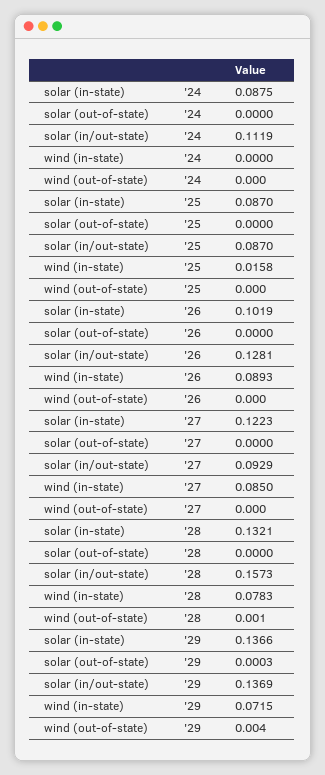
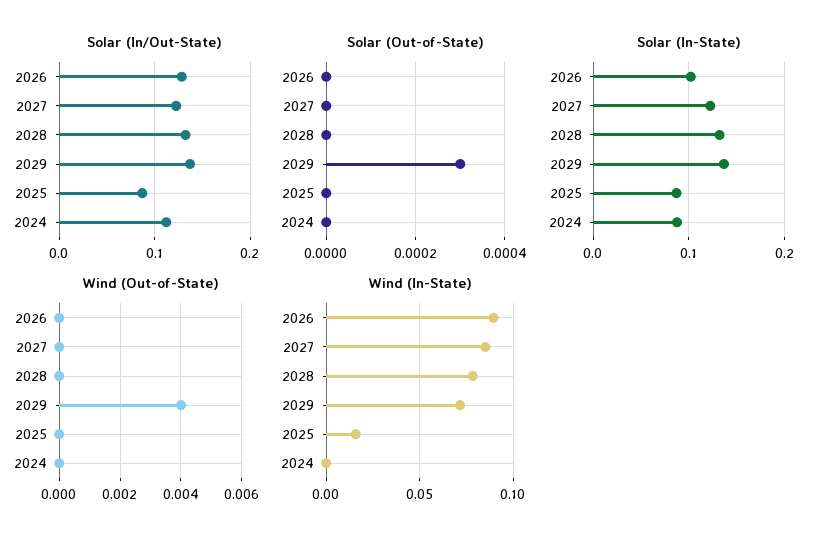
solar (in/out-state), '27: 0.0929 -> 0.12
solar (in/out-state), '28: 0.1573 -> 0.13
wind (out-of-state), '28: 0.001 -> 0

